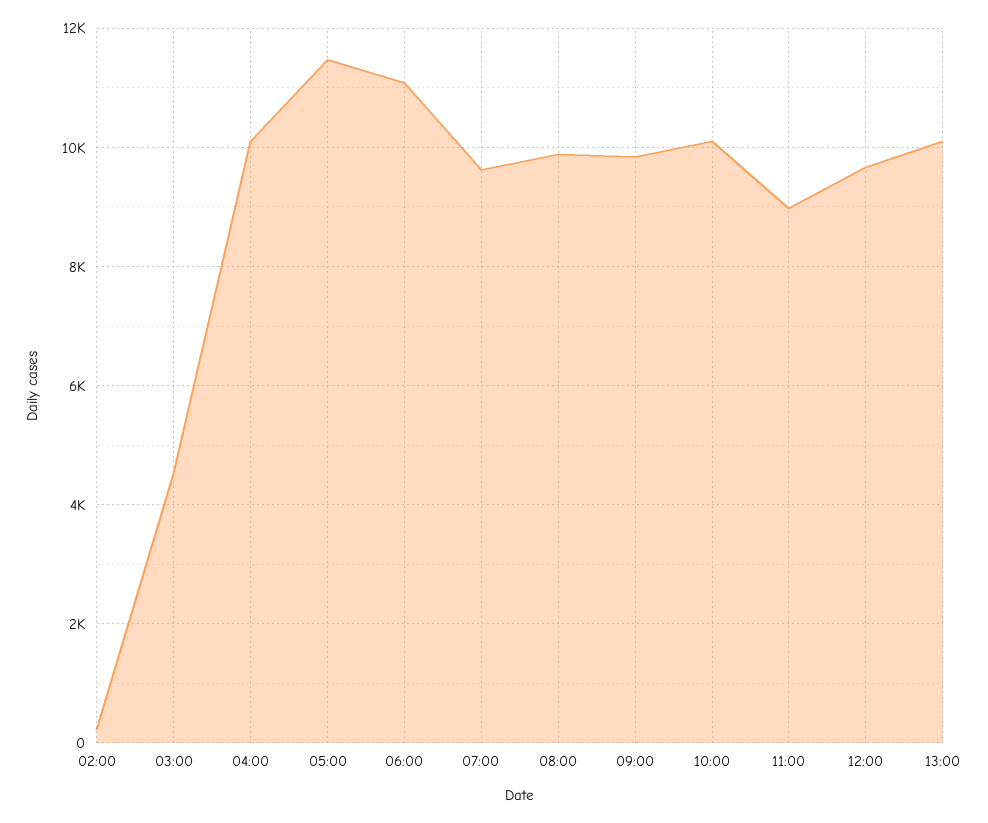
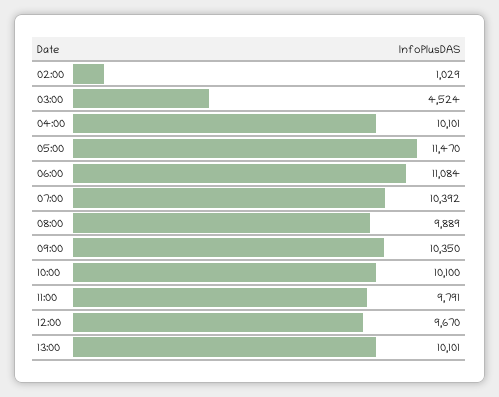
02:00: 200 -> 1029
07:00: 9600 -> 10392
09:00: 9800 -> 10350
11:00: 9000 -> 9791

